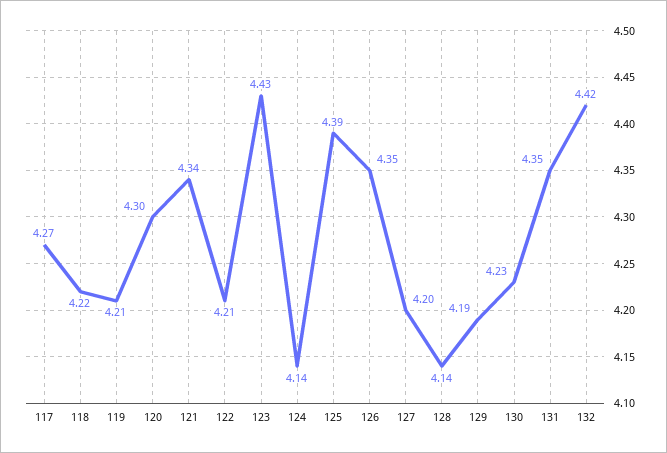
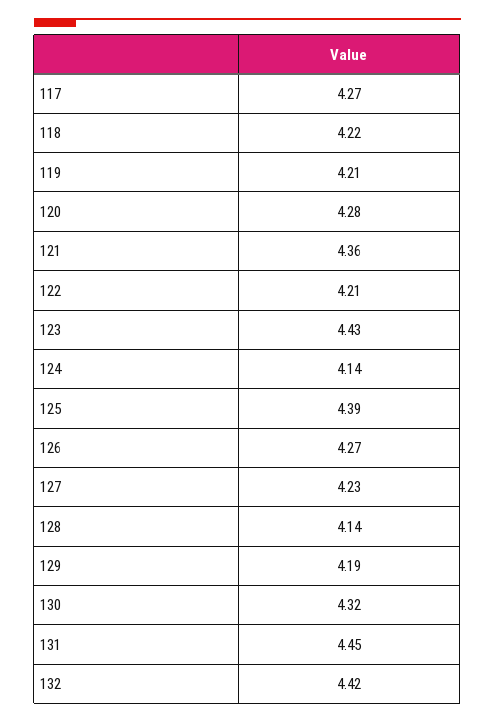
120: 4.3 -> 4.28
121: 4.34 -> 4.36
126: 4.35 -> 4.27
127: 4.2 -> 4.23
130: 4.23 -> 4.32
131: 4.35 -> 4.45

